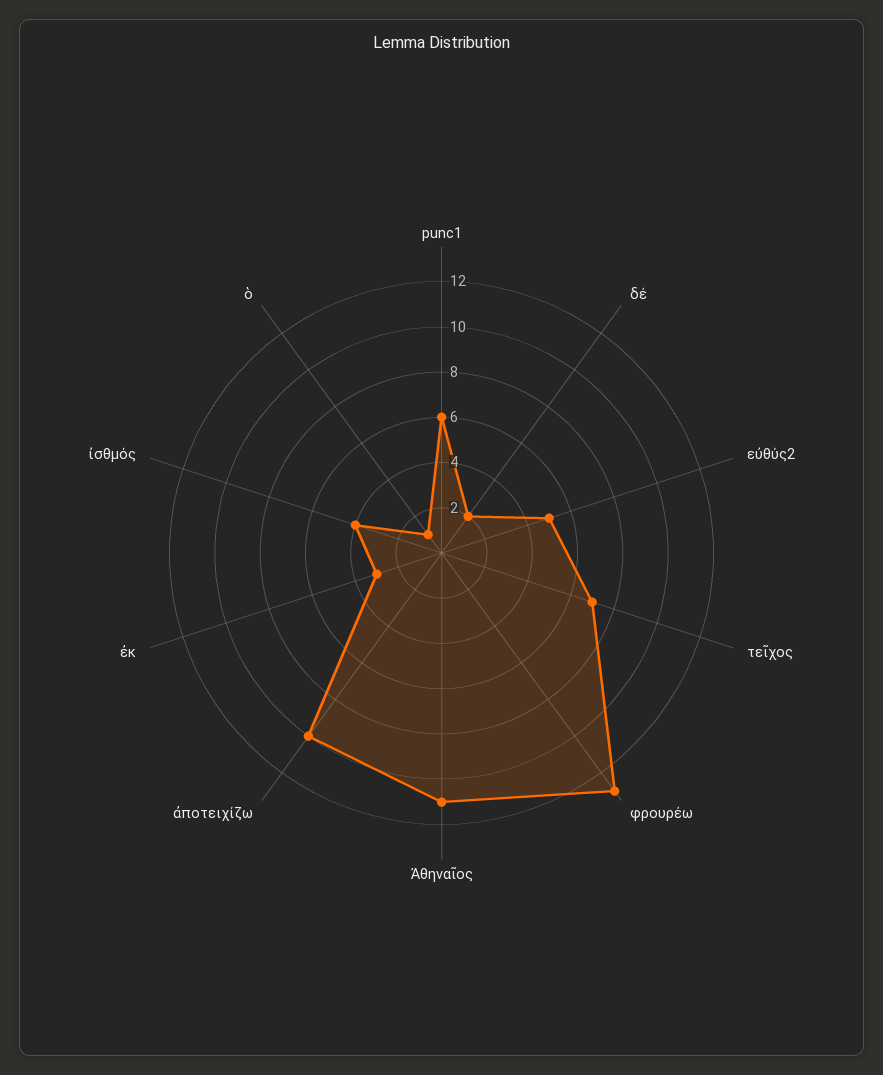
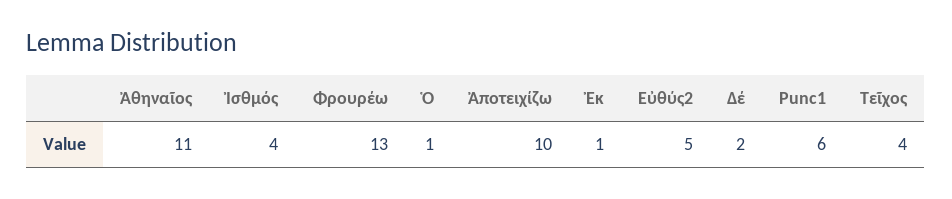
τεῖχος: 7 -> 4
ἐκ: 3 -> 1

